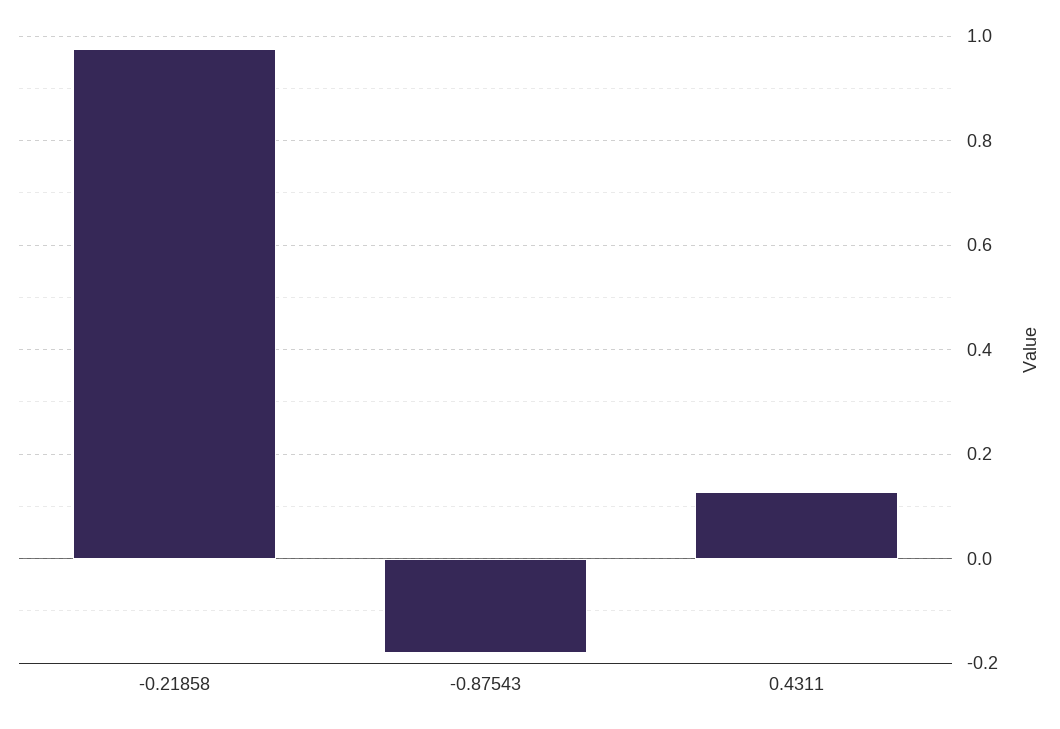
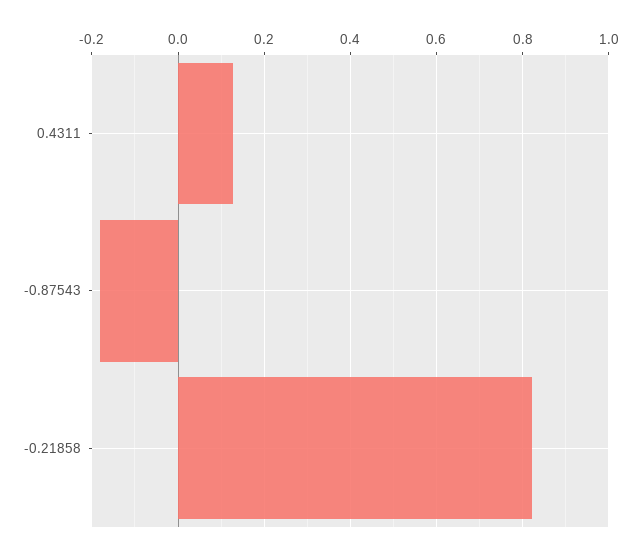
-0.21858: 0.98 -> 0.82

